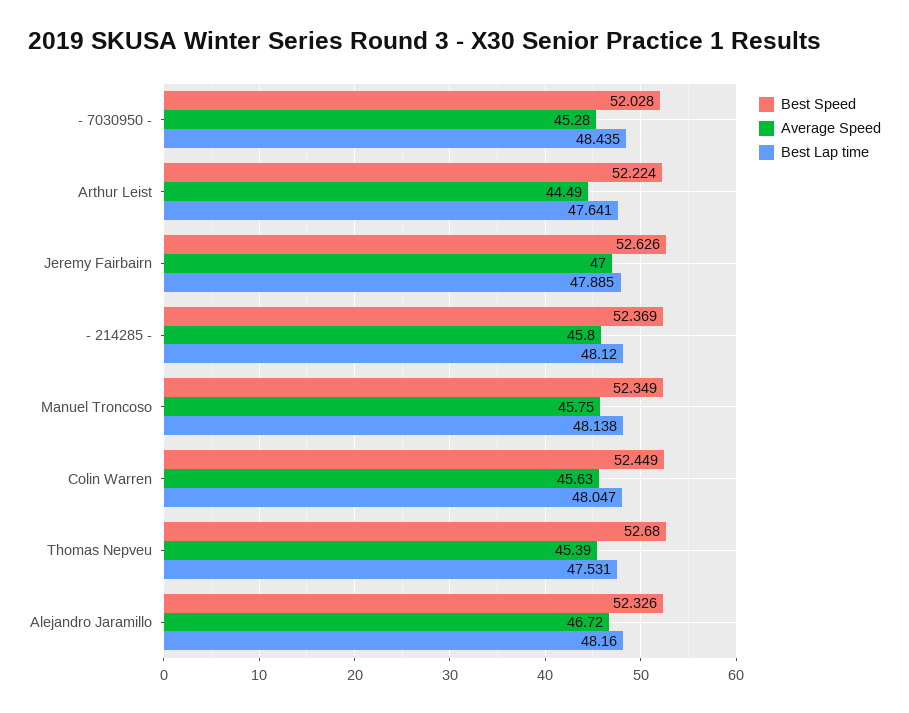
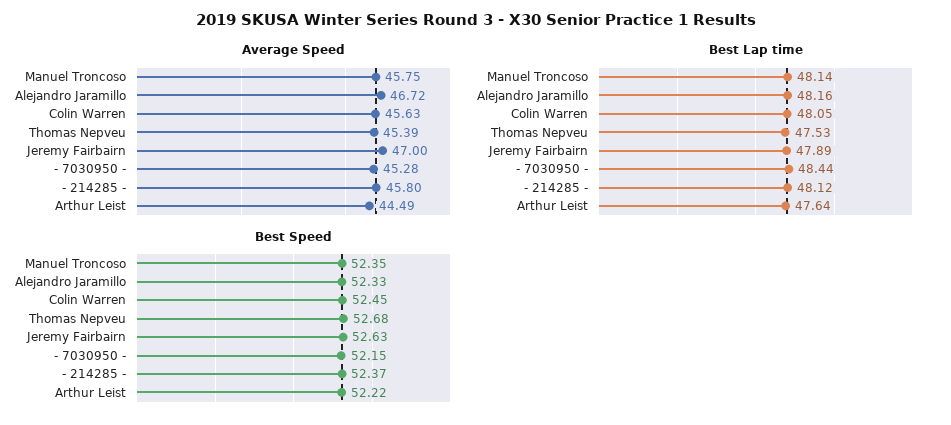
Best Speed, - 7030950 -: 52.028 -> 52.15

